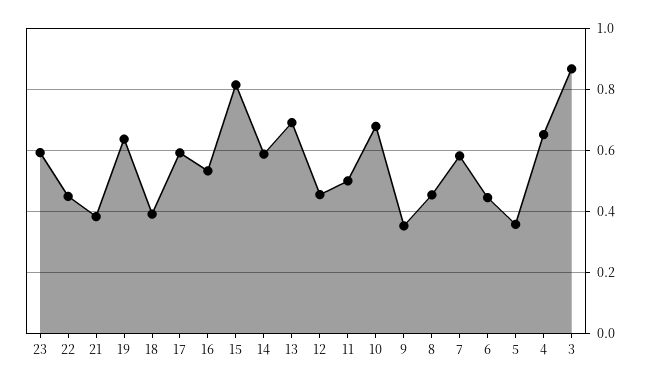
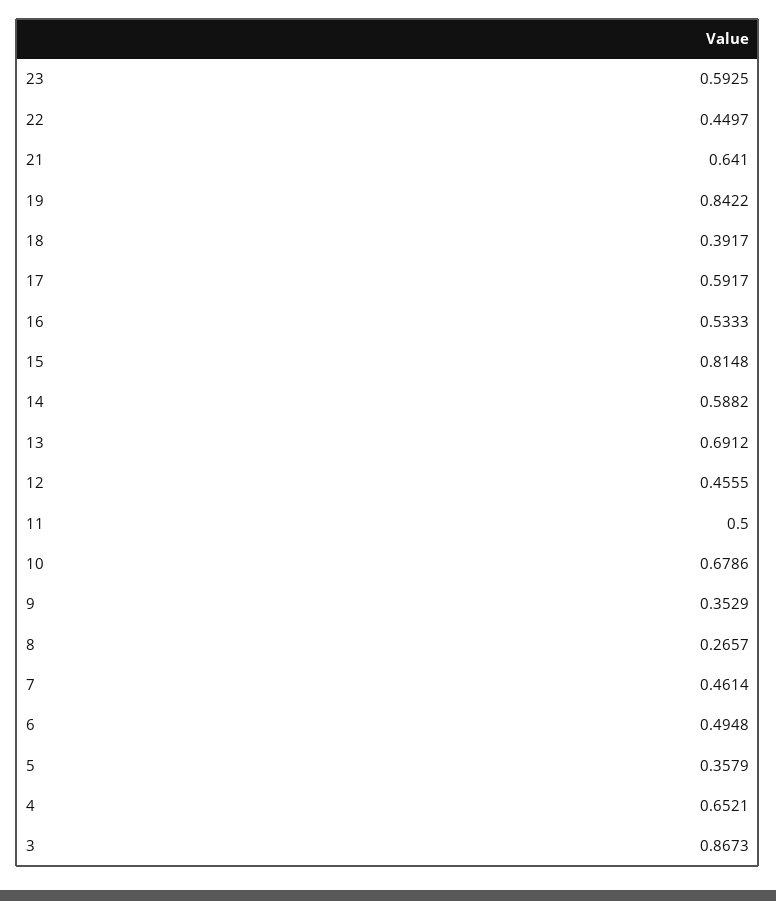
21: 0.38 -> 0.641
19: 0.64 -> 0.8422
8: 0.46 -> 0.2657
7: 0.58 -> 0.4614
6: 0.44 -> 0.4948

